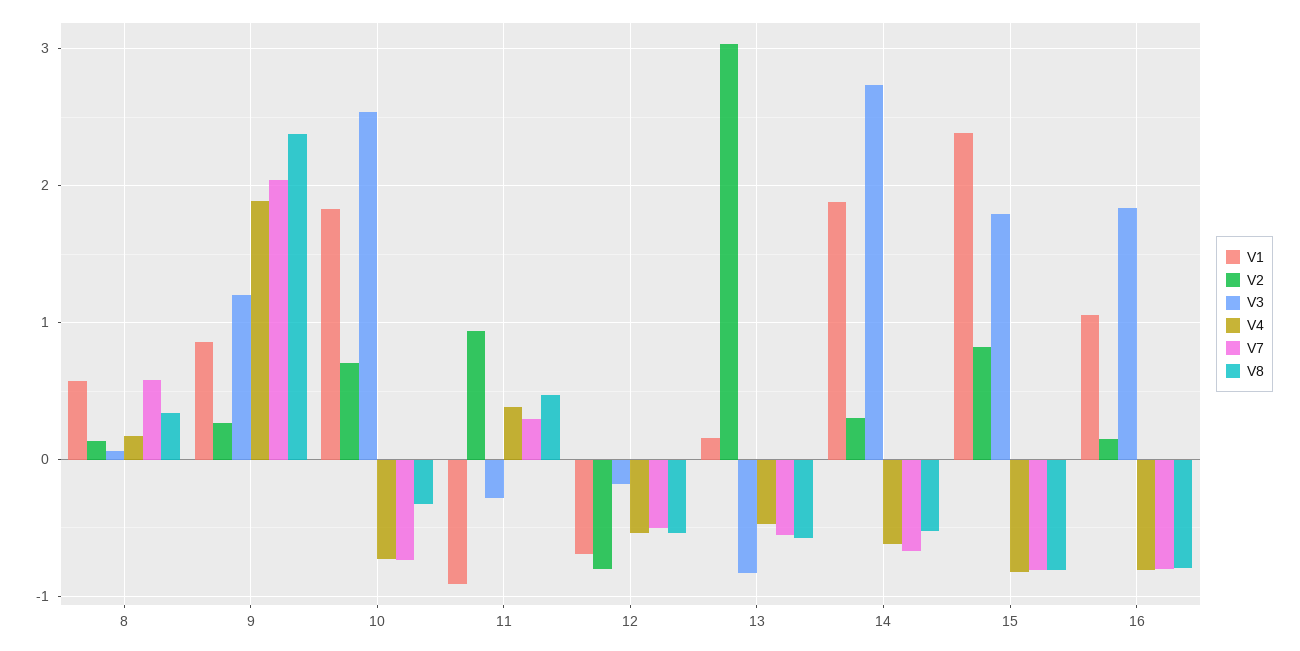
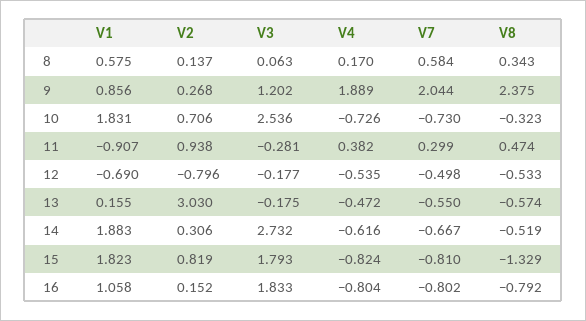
V3, 13: -0.8 -> -0.175
V1, 15: 2.4 -> 1.823
V8, 15: -0.8 -> -1.329

